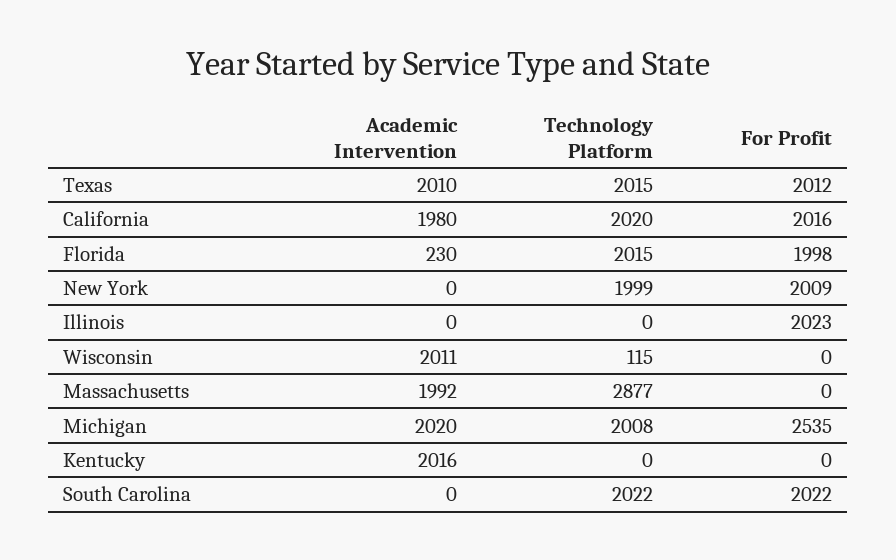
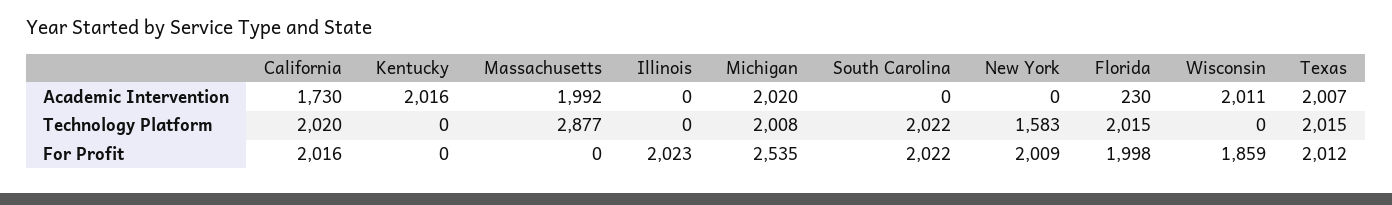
Academic Intervention, Texas: 2010 -> 2007
Academic Intervention, California: 1980 -> 1730
Technology Platform, New York: 1999 -> 1583
Technology Platform, Wisconsin: 115 -> 0
For Profit, Wisconsin: 0 -> 1859

